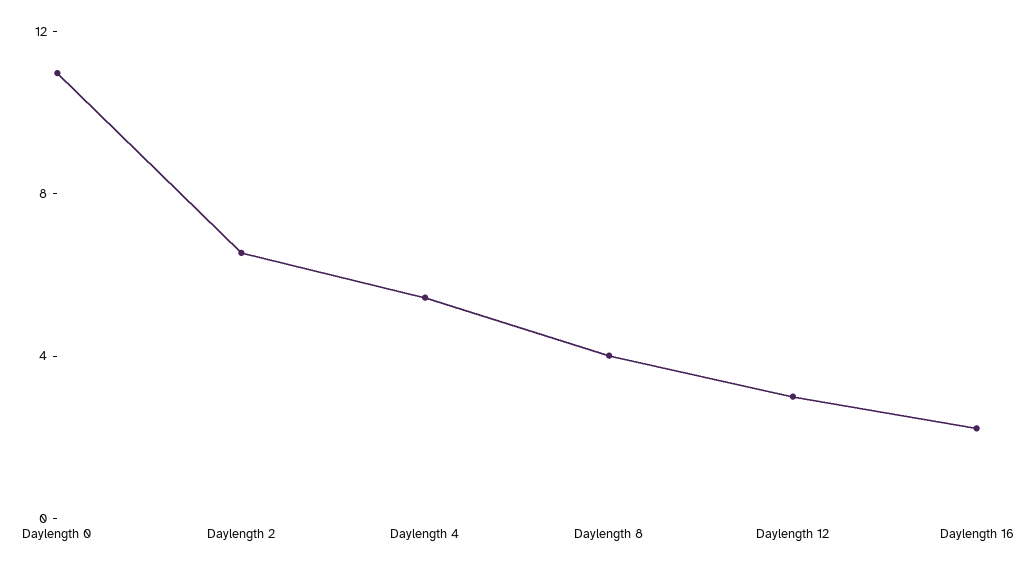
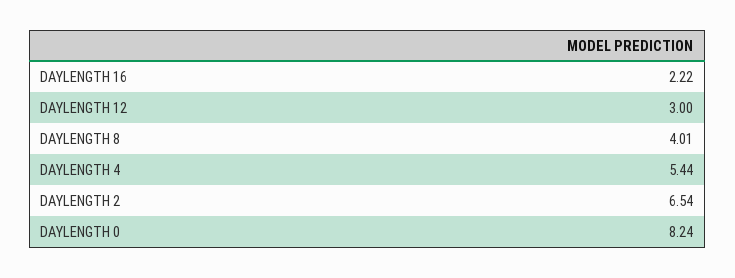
Daylength 0: 11 -> 8.24

